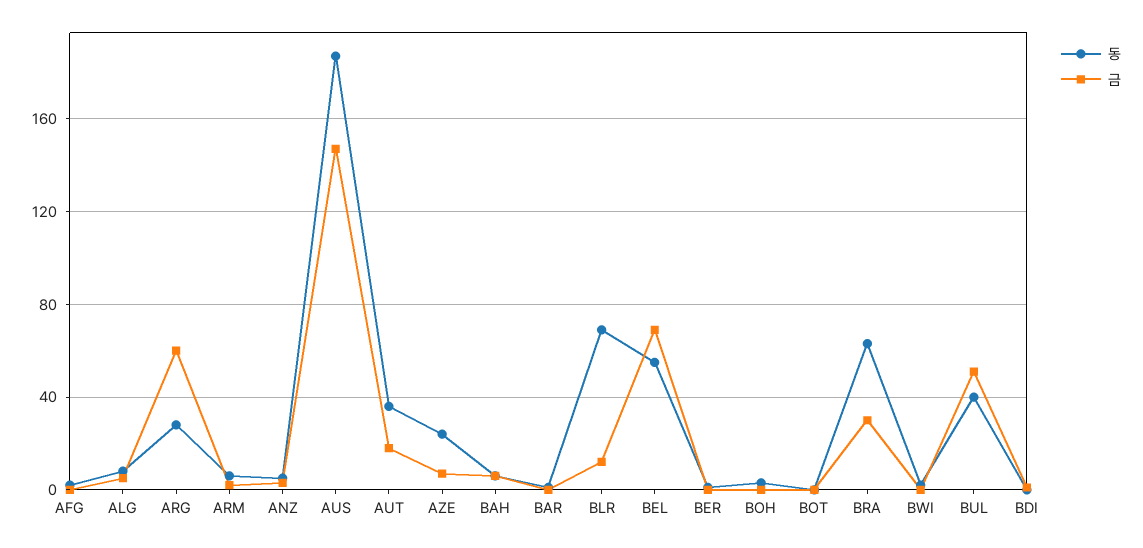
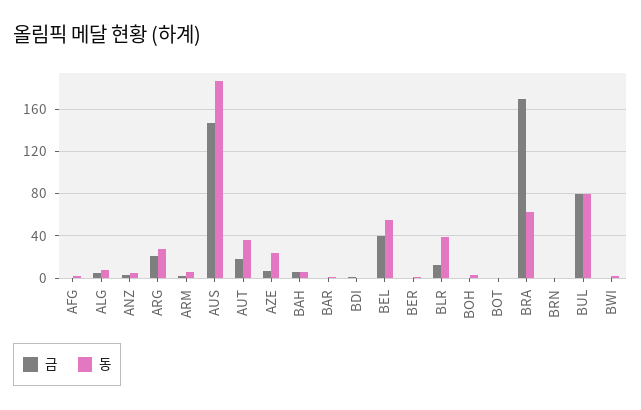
금, ARG: 60 -> 20
동, BLR: 70 -> 40
금, BEL: 70 -> 40
금, BRA: 30 -> 170
동, BUL: 40 -> 80
금, BUL: 50 -> 80
금, BRN: none -> 0
동, BRN: none -> 0

